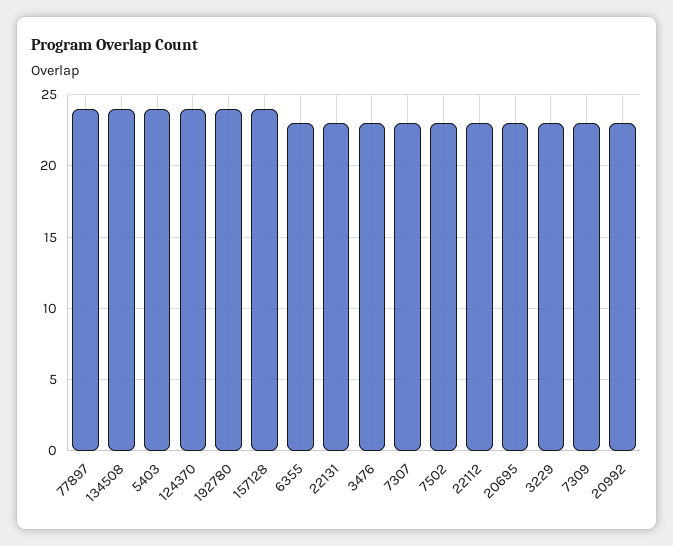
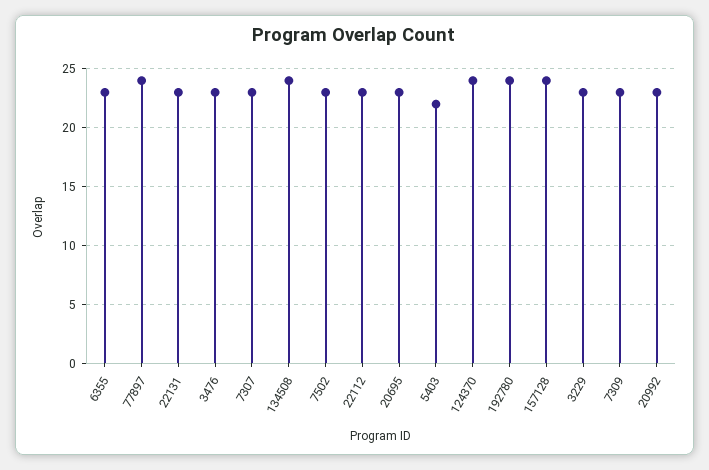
5403: 24 -> 22

